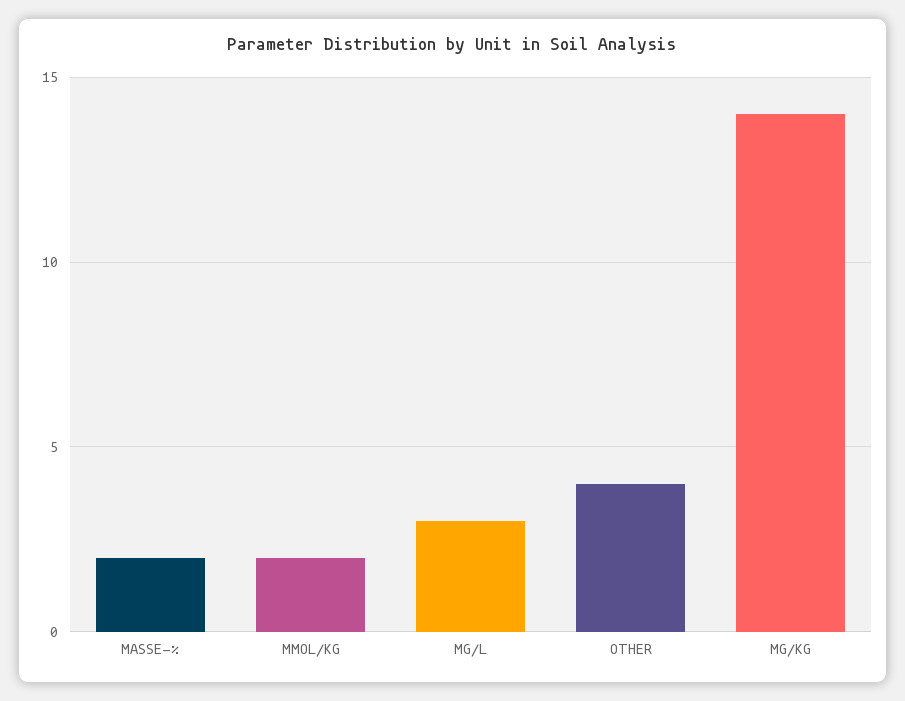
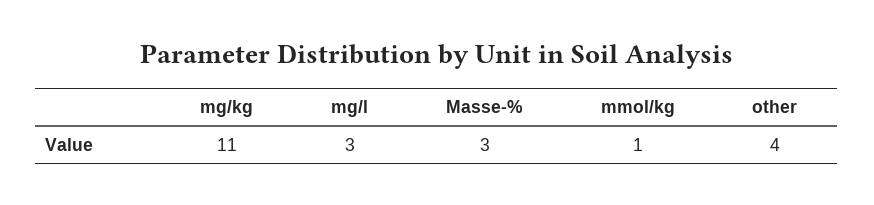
MASSE-%: 2 -> 3
MMOL/KG: 2 -> 1
MG/KG: 14 -> 11

